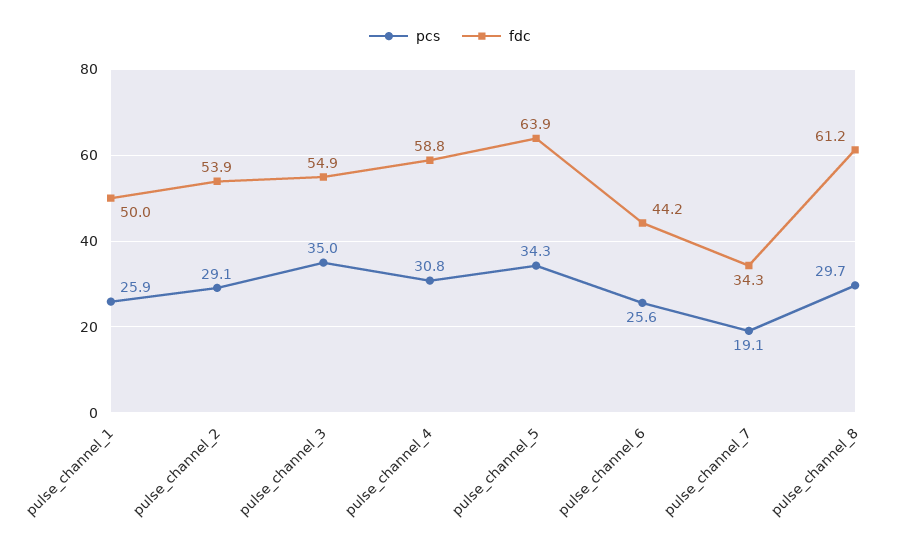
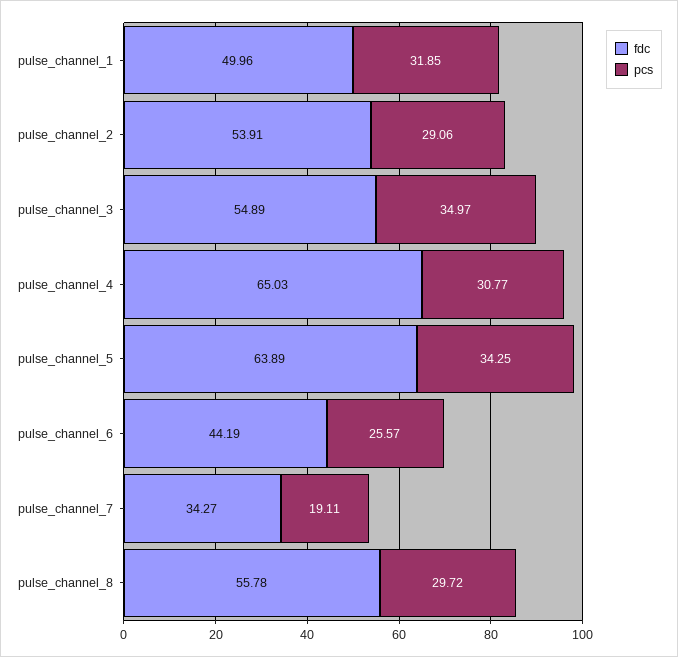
pcs, pulse_channel_1: 25.9 -> 31.85
fdc, pulse_channel_4: 58.8 -> 65.03
fdc, pulse_channel_8: 61.2 -> 55.78

